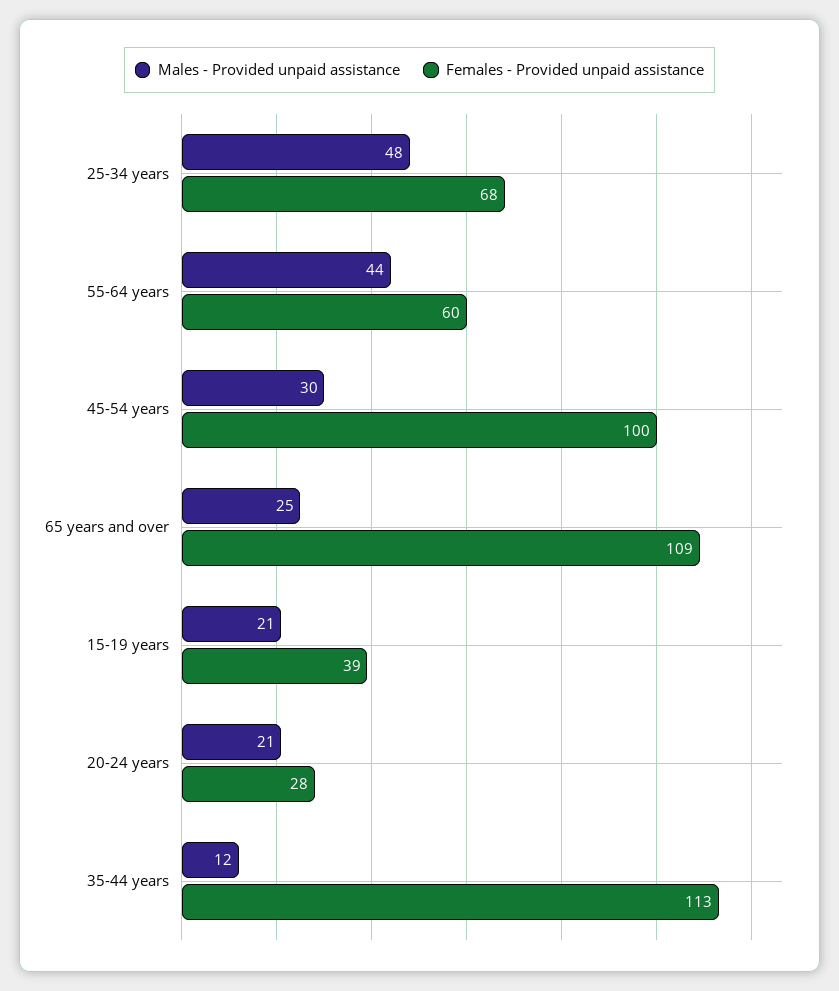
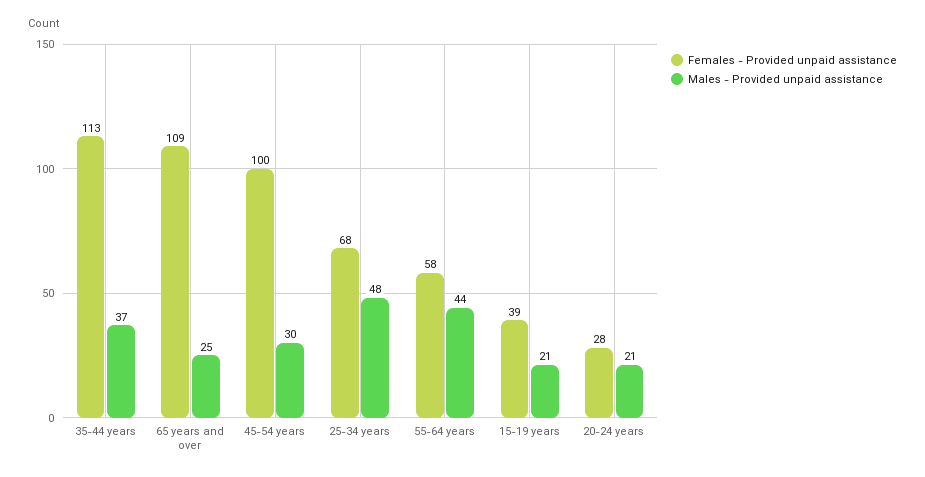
Females - Provided unpaid assistance, 55-64 years: 60 -> 58
Males - Provided unpaid assistance, 35-44 years: 12 -> 37

